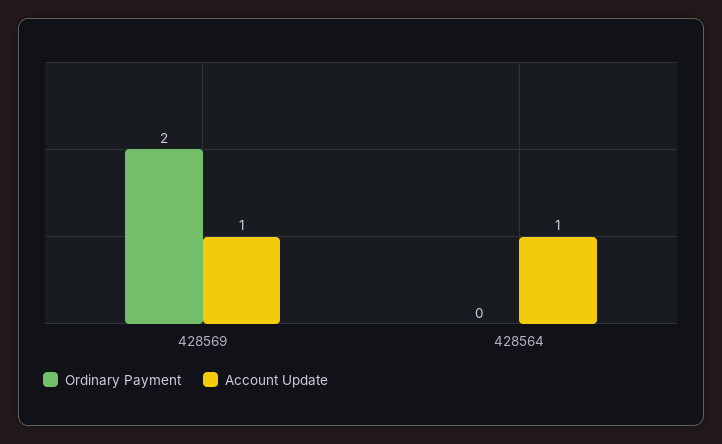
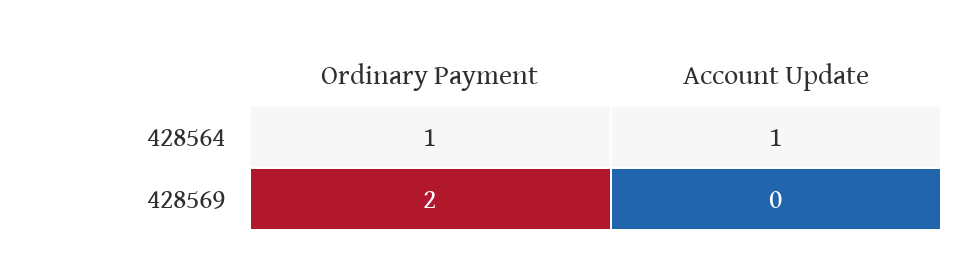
Account Update, 428569: 1 -> 0
Ordinary Payment, 428564: 0 -> 1

